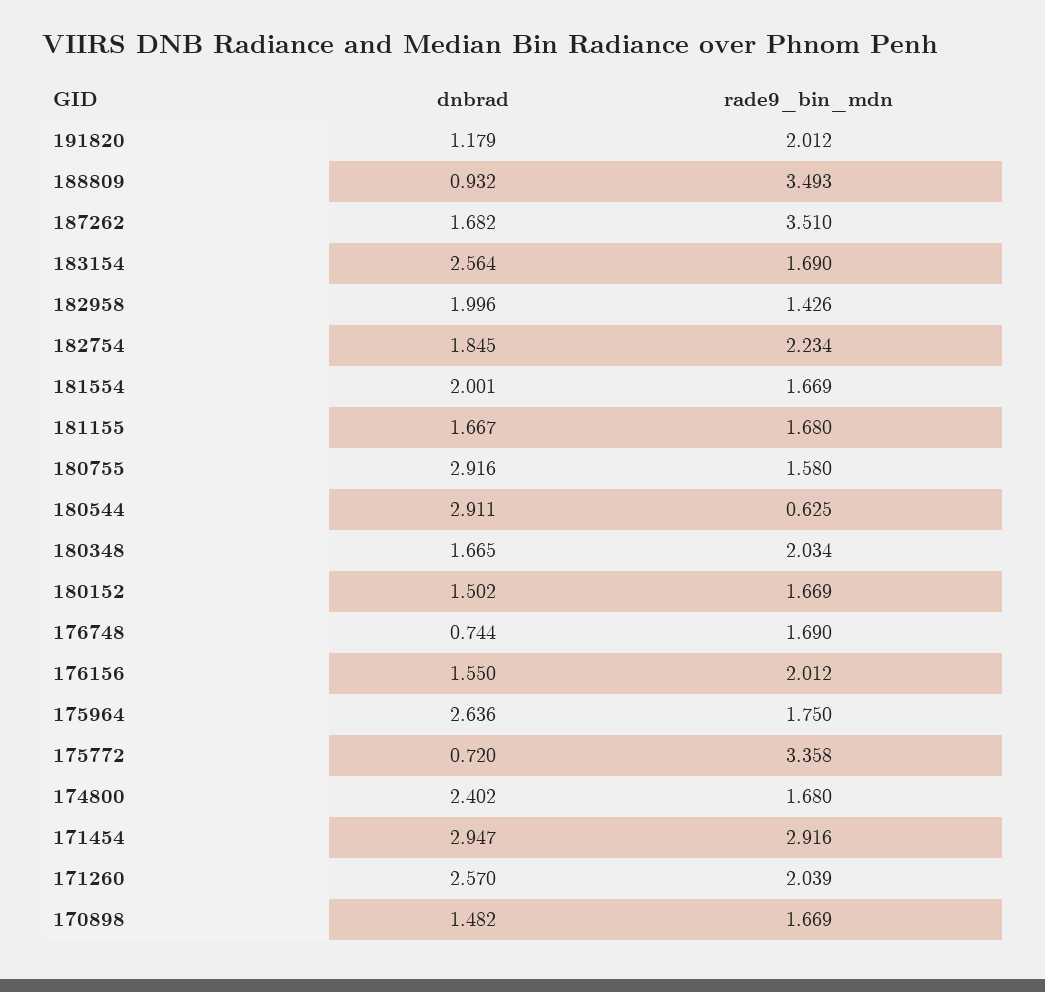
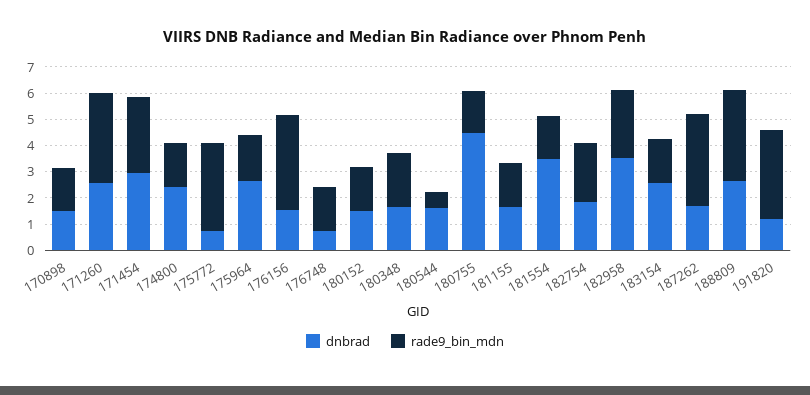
rade9_bin_mdn, 191820: 2.012 -> 3.5
dnbrad, 188809: 0.932 -> 2.5
dnbrad, 182958: 1.996 -> 3.5
rade9_bin_mdn, 182958: 1.426 -> 2.5
dnbrad, 181554: 2.001 -> 3.5
dnbrad, 180755: 2.916 -> 4.5
dnbrad, 180544: 2.911 -> 1.5
rade9_bin_mdn, 176156: 2.012 -> 3.5
rade9_bin_mdn, 171260: 2.039 -> 3.5

